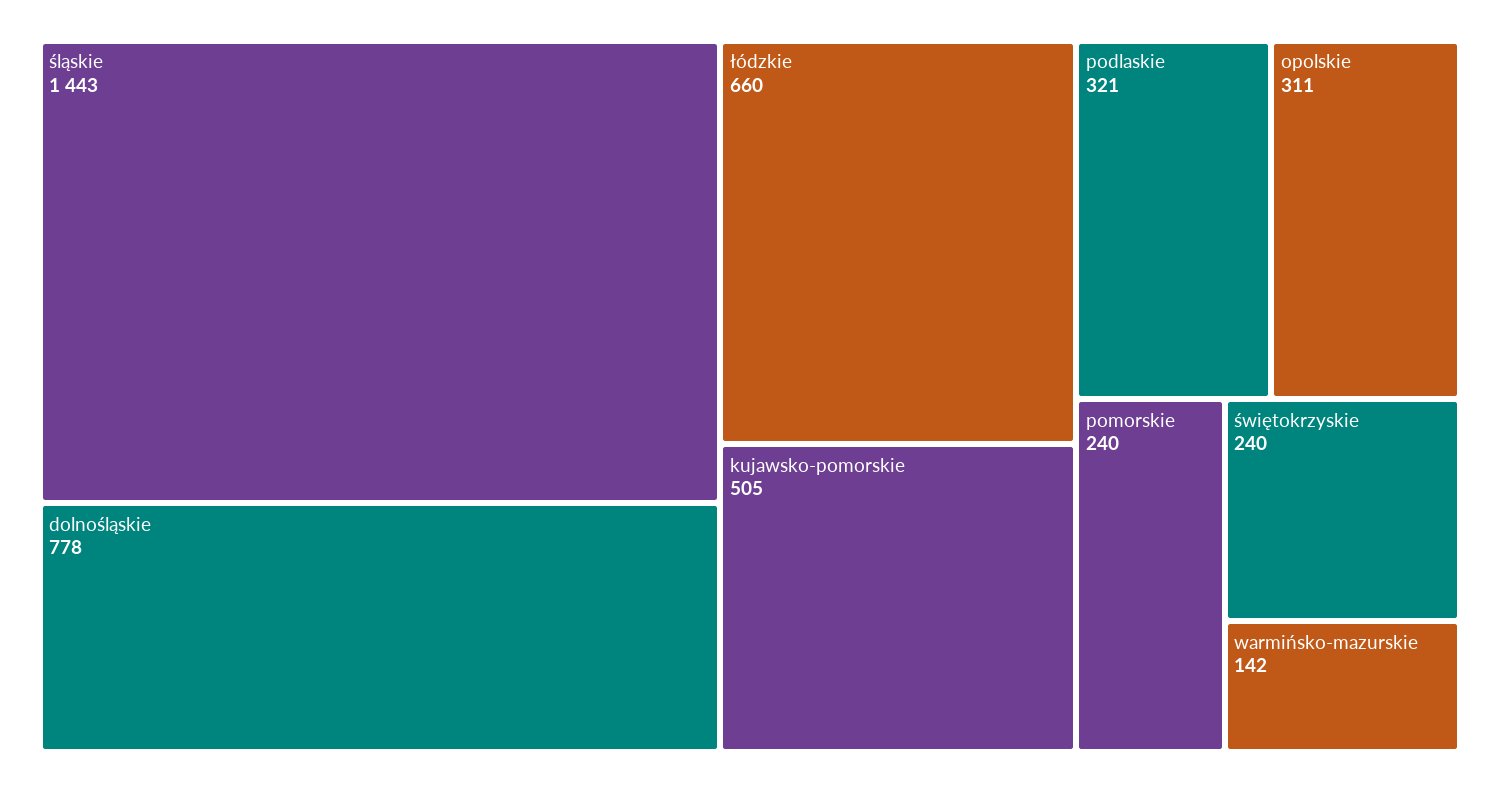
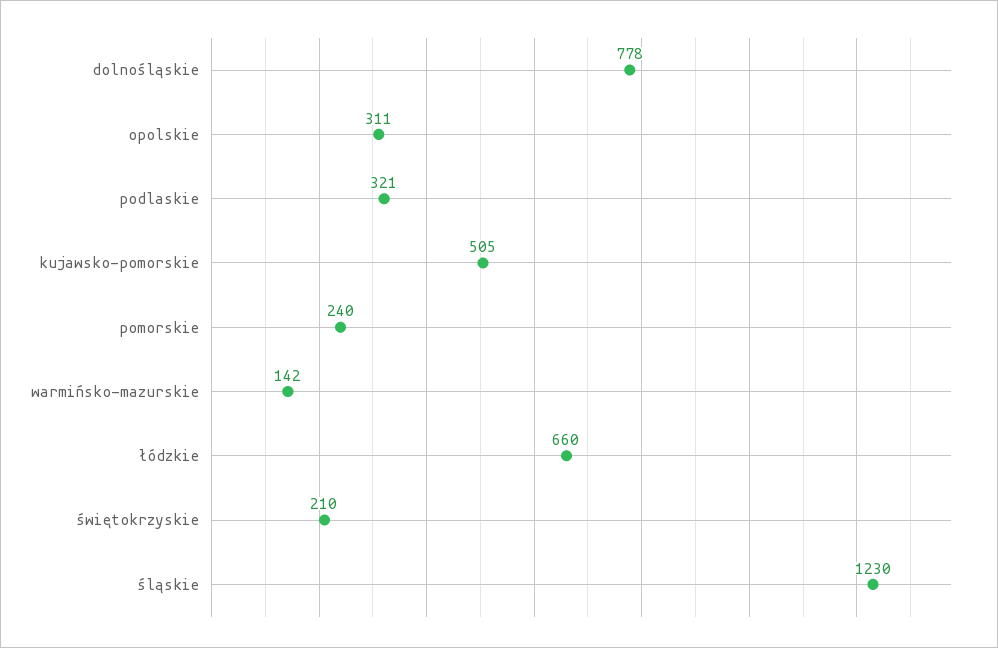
śląskie: 1443 -> 1230
świętokrzyskie: 240 -> 210

